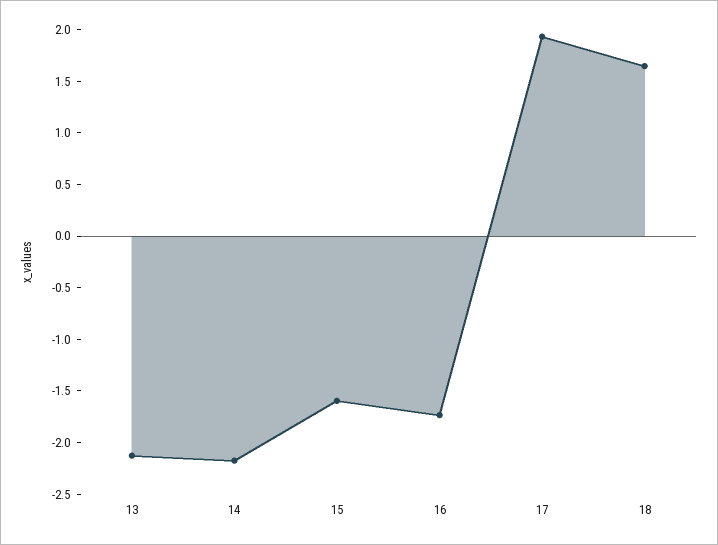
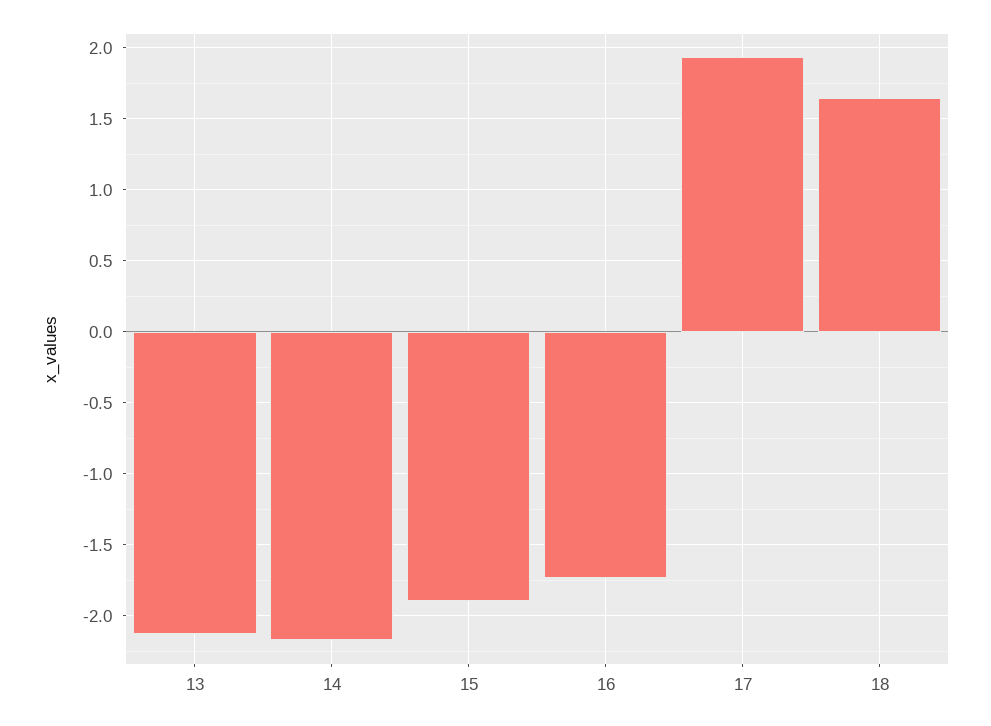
15: -1.6 -> -1.9

